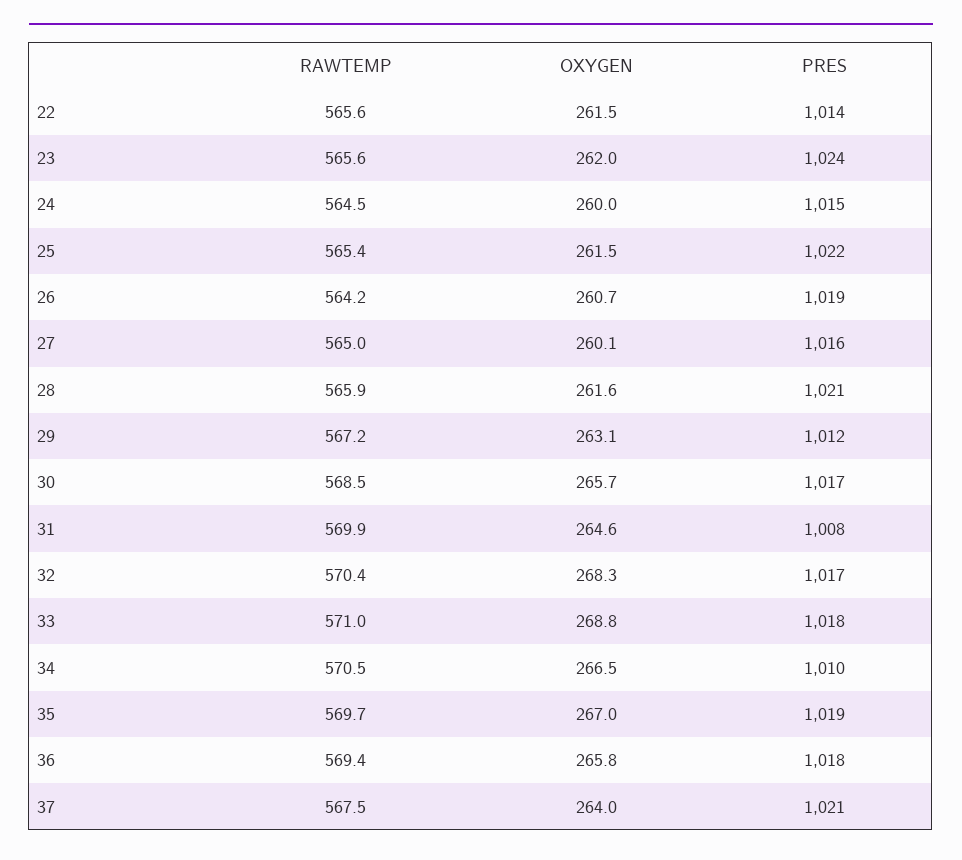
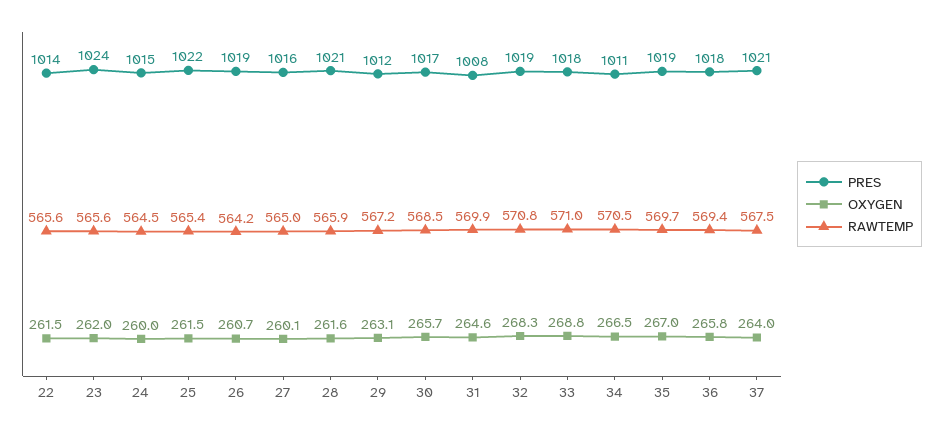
RAWTEMP, 32: 570.4 -> 570.8
PRES, 32: 1017 -> 1019
PRES, 34: 1010 -> 1011

